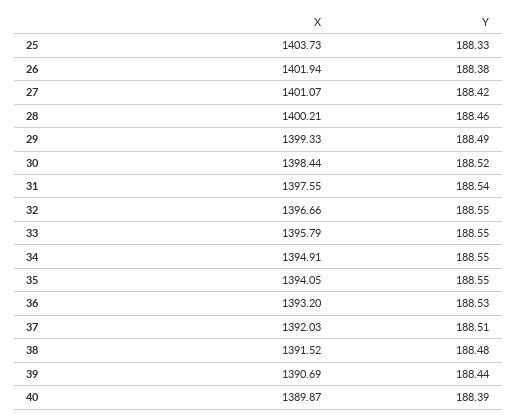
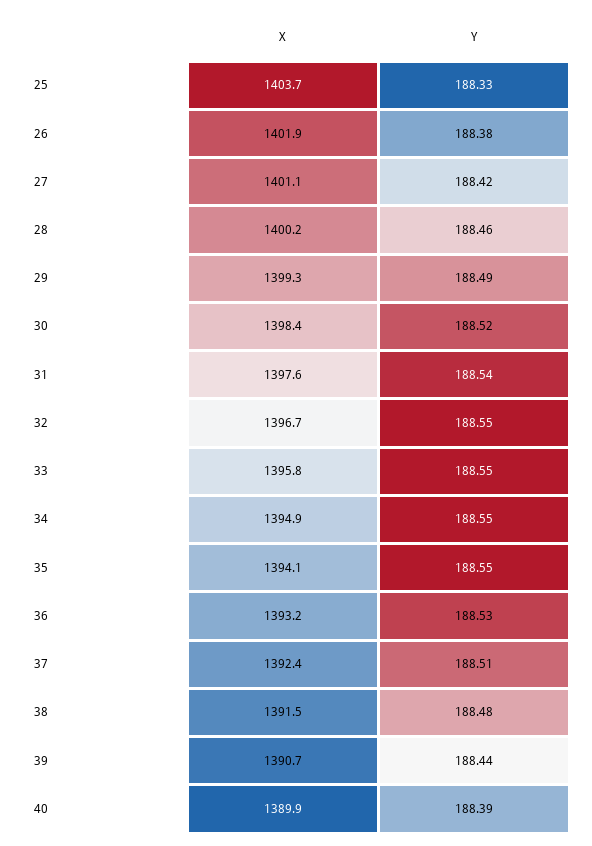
X, 37: 1392.03 -> 1392.4

